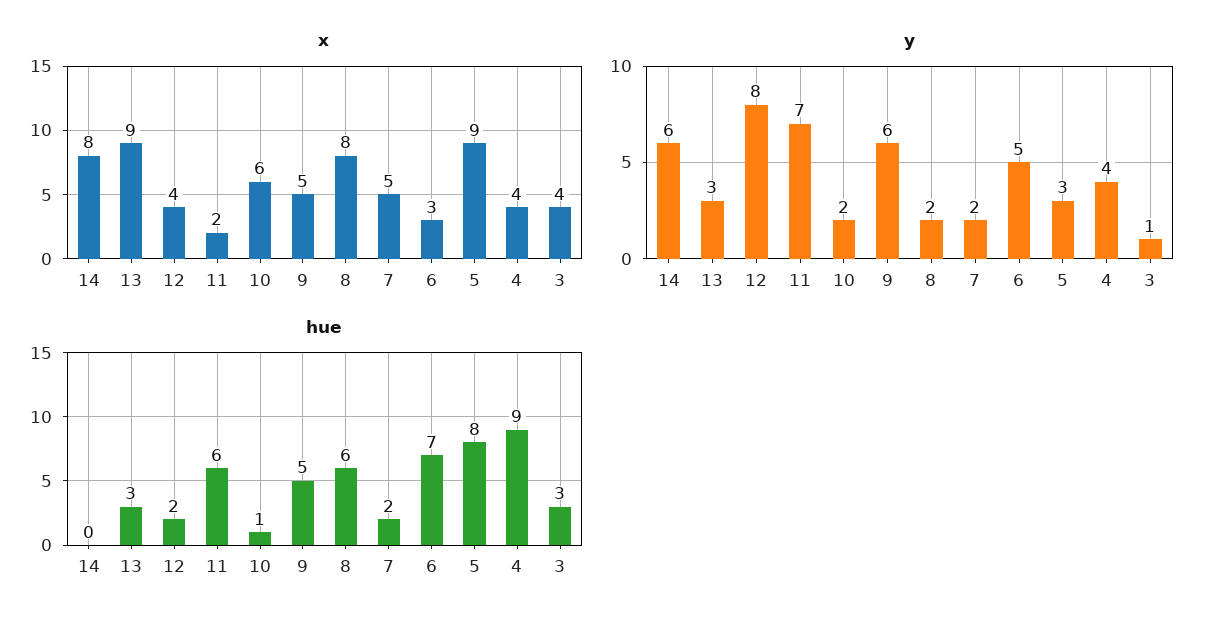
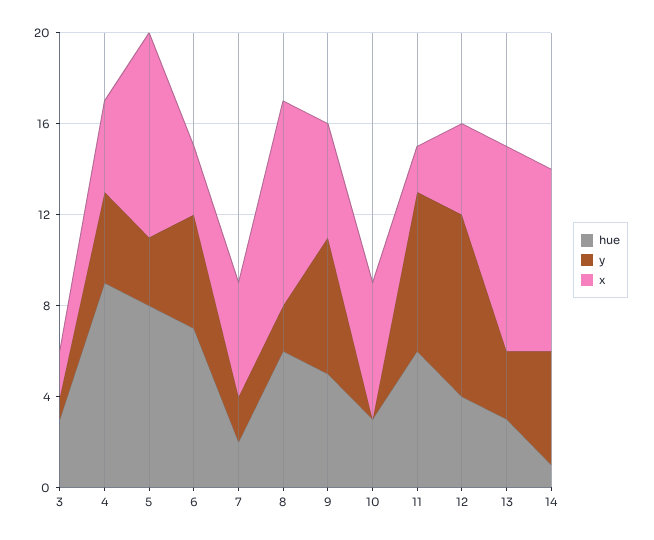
x, 8: 8 -> 9
x, 3: 4 -> 2
y, 14: 6 -> 5
y, 10: 2 -> 0
hue, 14: 0 -> 1
hue, 12: 2 -> 4
hue, 10: 1 -> 3

